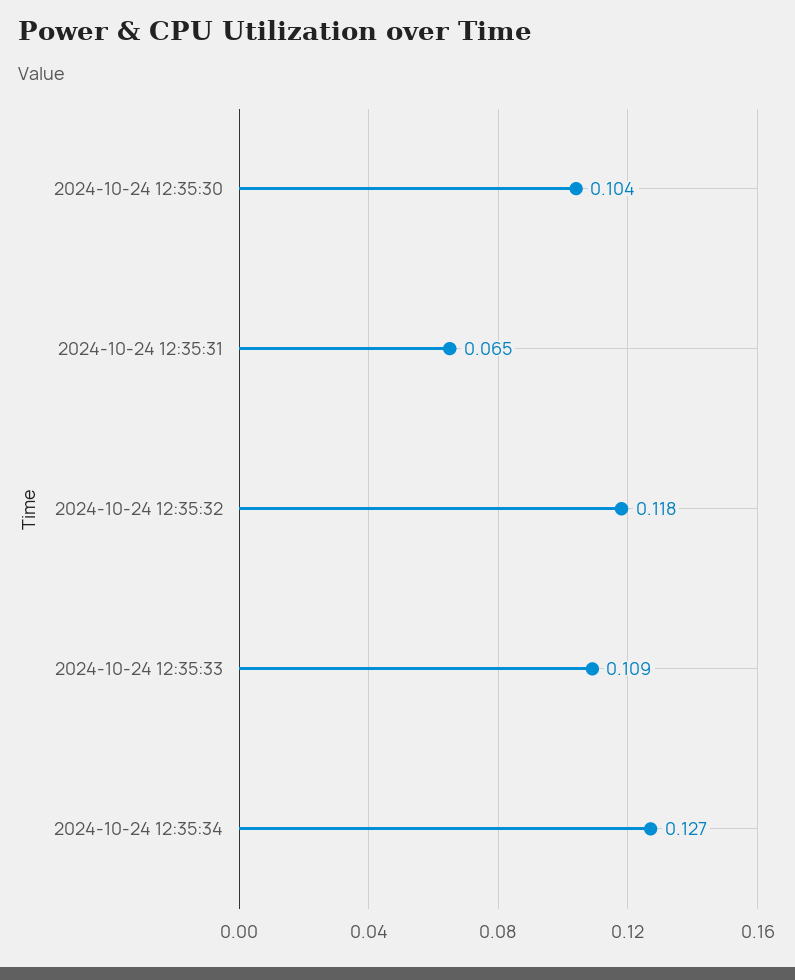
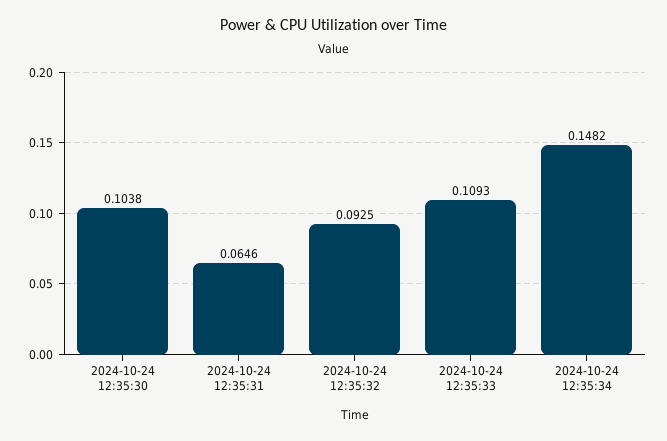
2024-10-24 12:35:32: 0.118 -> 0.0925
2024-10-24 12:35:34: 0.127 -> 0.1482

